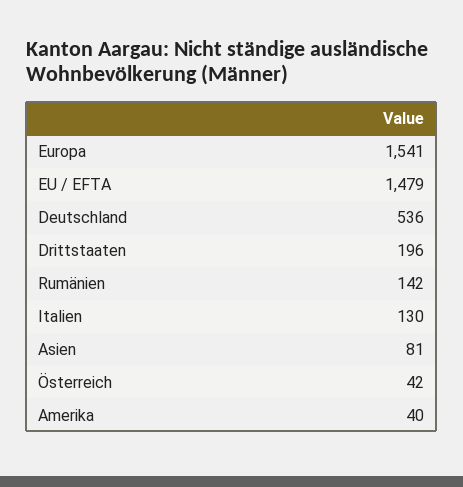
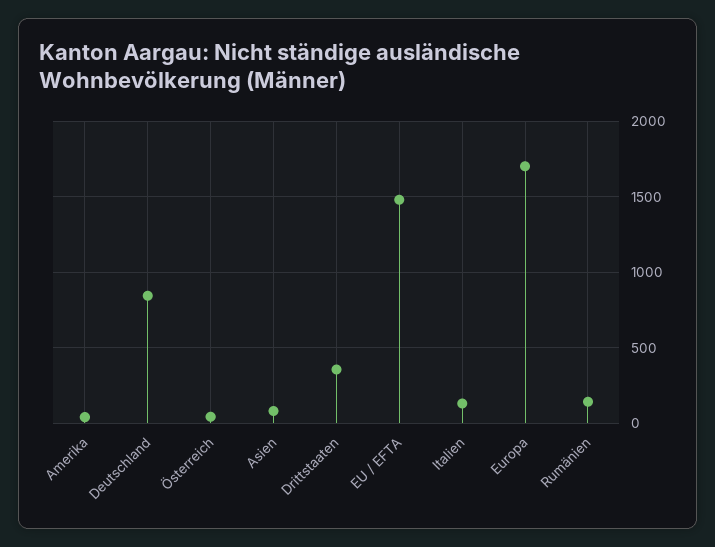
Europa: 1541 -> 1700
Deutschland: 536 -> 850
Drittstaaten: 196 -> 350

